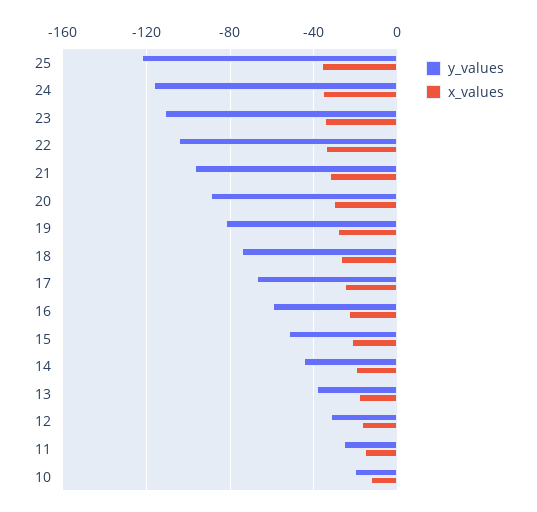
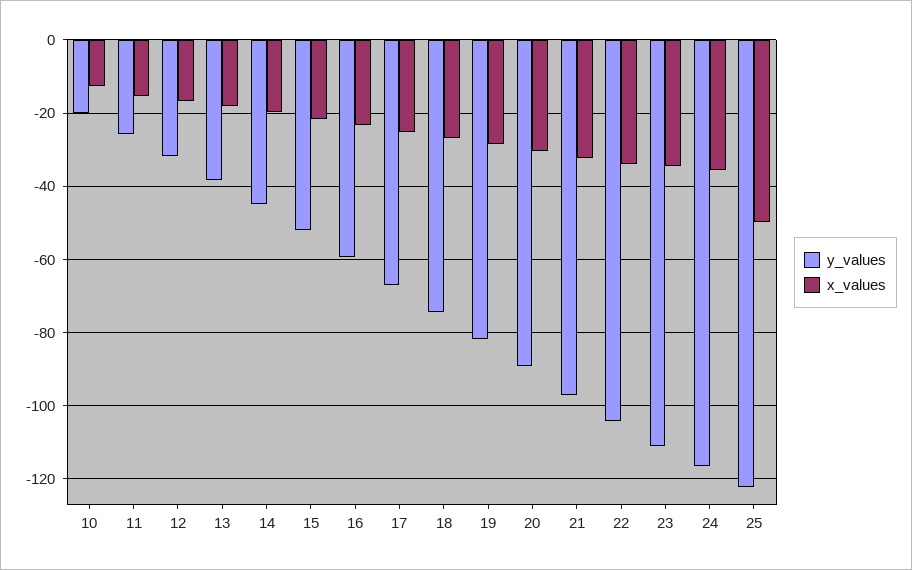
x_values, 25: -35 -> -50

